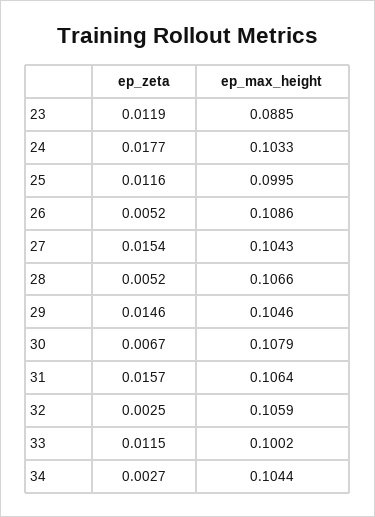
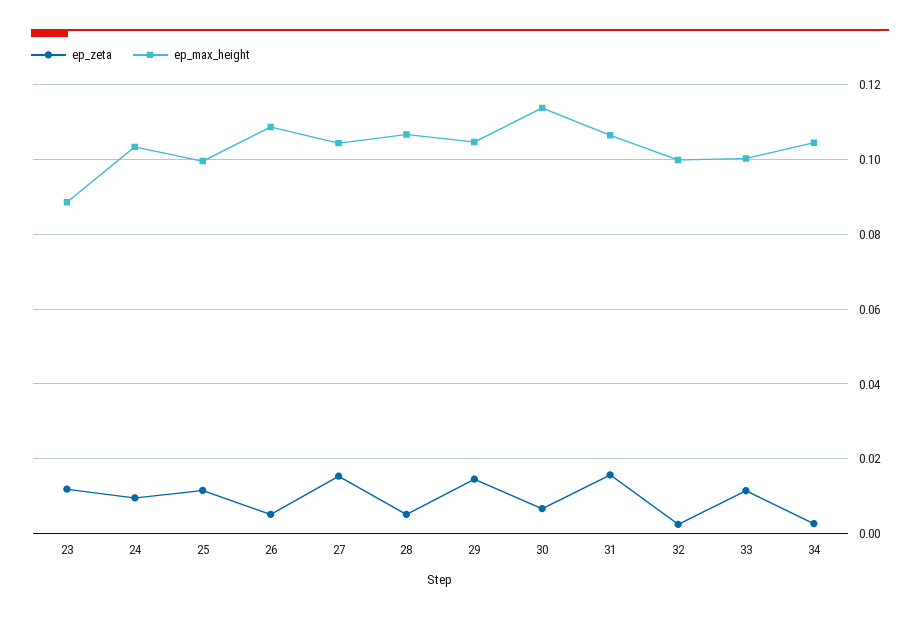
ep_zeta, 24: 0.0177 -> 0.01
ep_max_height, 30: 0.1079 -> 0.114
ep_max_height, 32: 0.1059 -> 0.1

